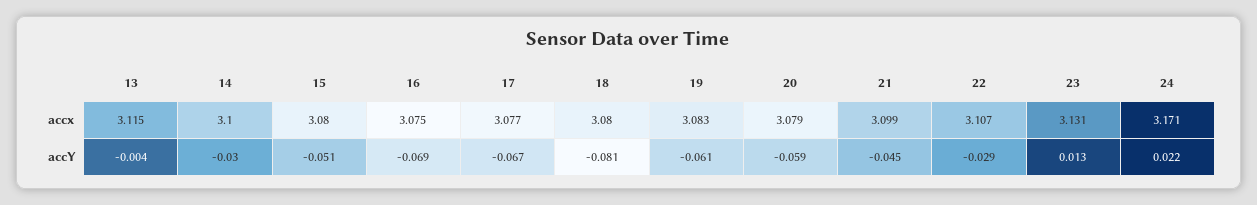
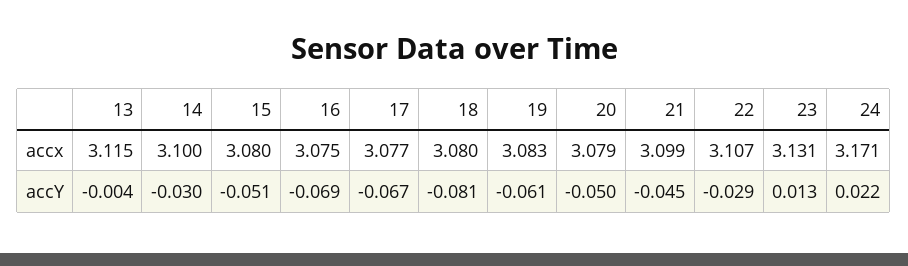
20, accY: -0.059 -> -0.05

